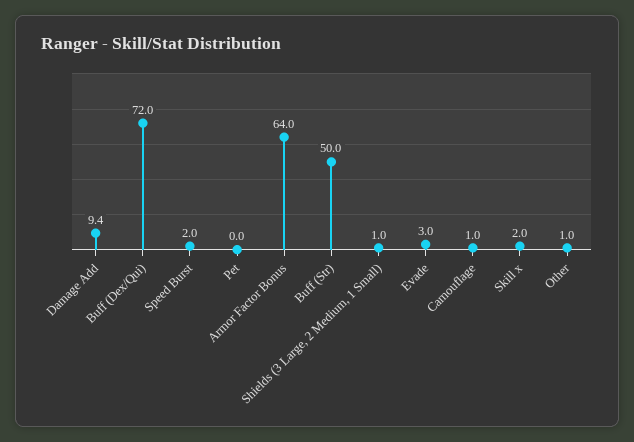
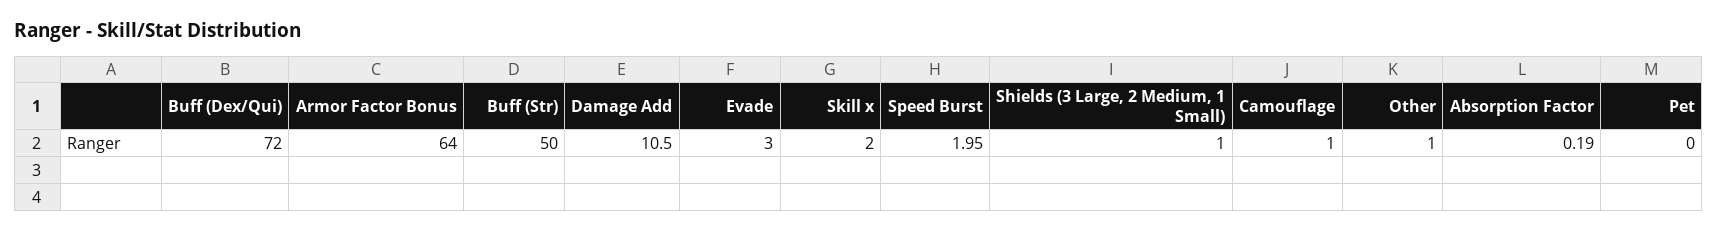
Damage Add: 9.4 -> 10.5
Absorption Factor: none -> 0.19

